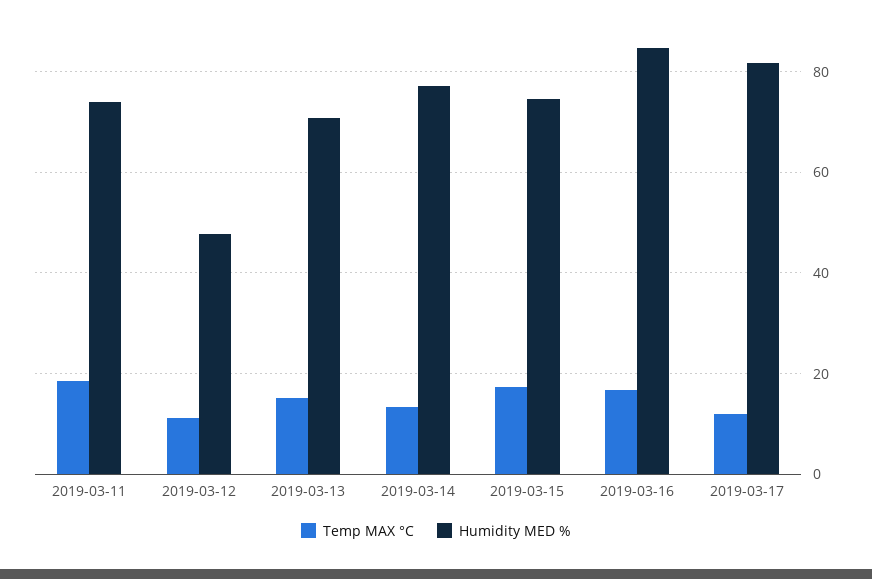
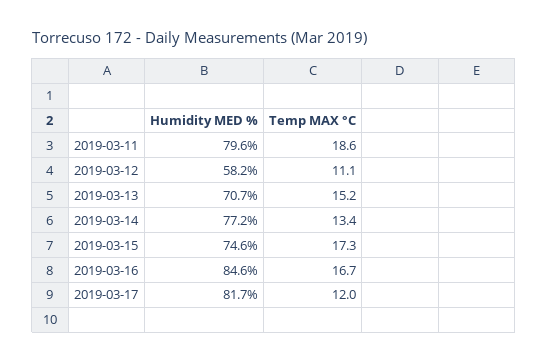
Humidity MED %, 2019-03-11: 74 -> 79.6
Humidity MED %, 2019-03-12: 48 -> 58.2

